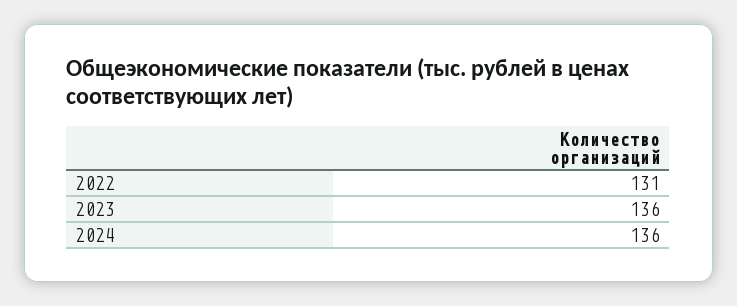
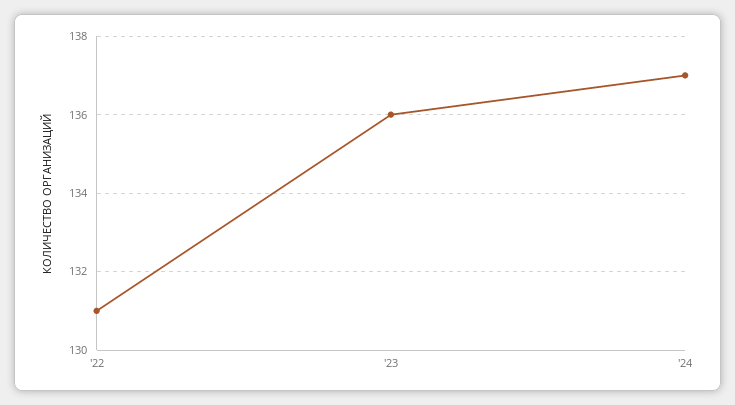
2024: 136 -> 137

